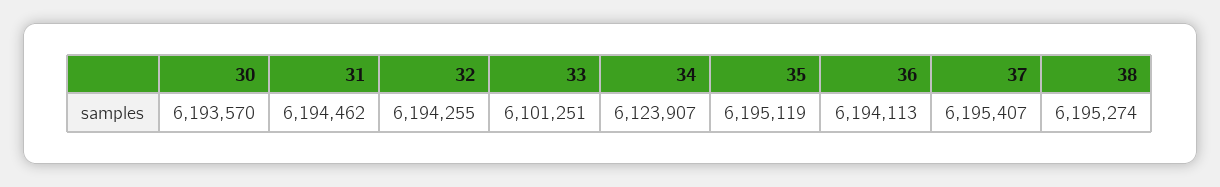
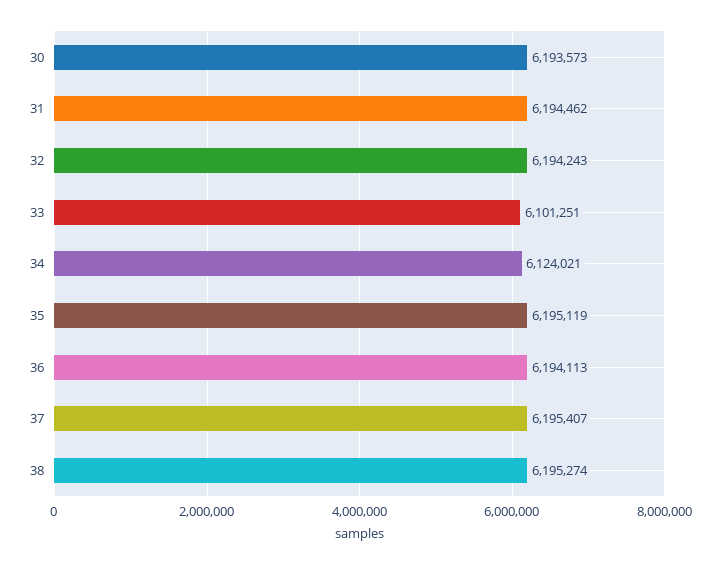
30: 6193570 -> 6193573
32: 6194255 -> 6194243
34: 6123907 -> 6124021

